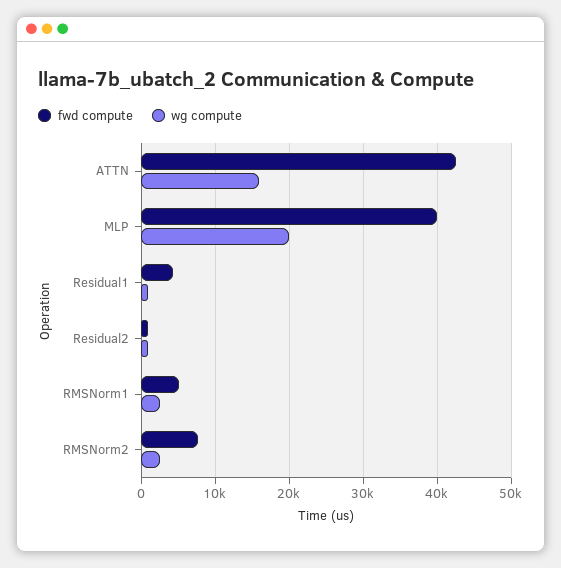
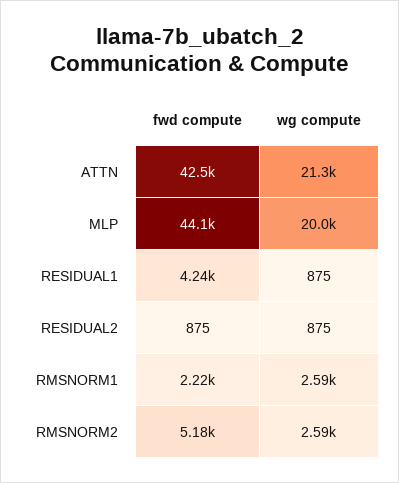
wg compute, ATTN: 16000 -> 21300
fwd compute, MLP: 40000 -> 44100
fwd compute, RMSNorm1: 5000 -> 2220
fwd compute, RMSNorm2: 8000 -> 5180

